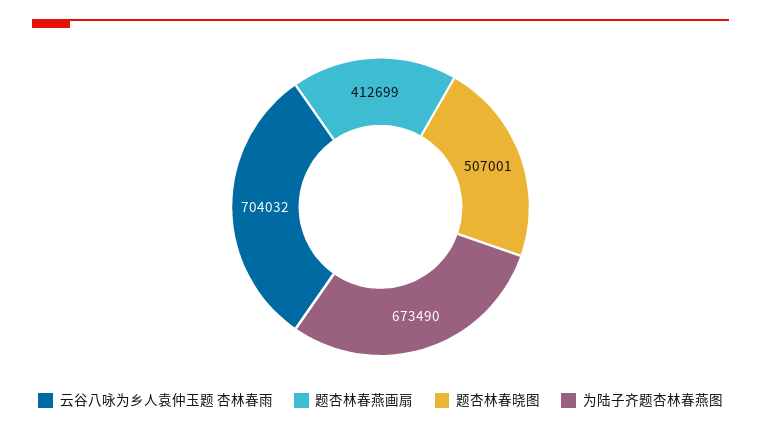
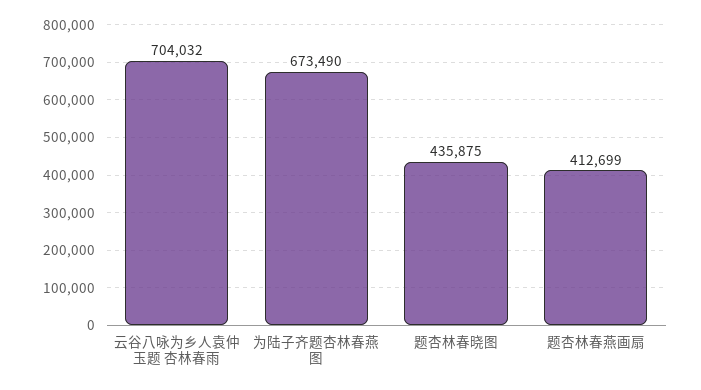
题杏林春晓图: 507001 -> 435875

